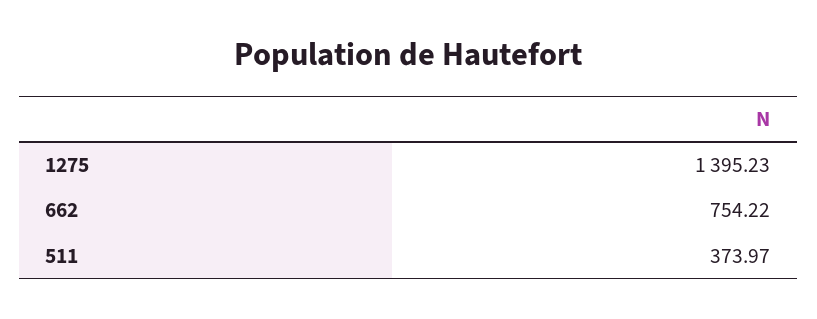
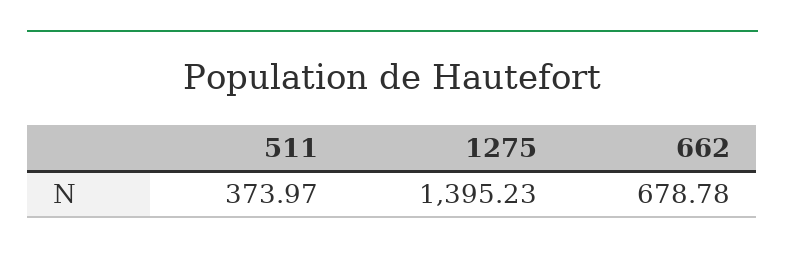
662: 754.22 -> 678.78

